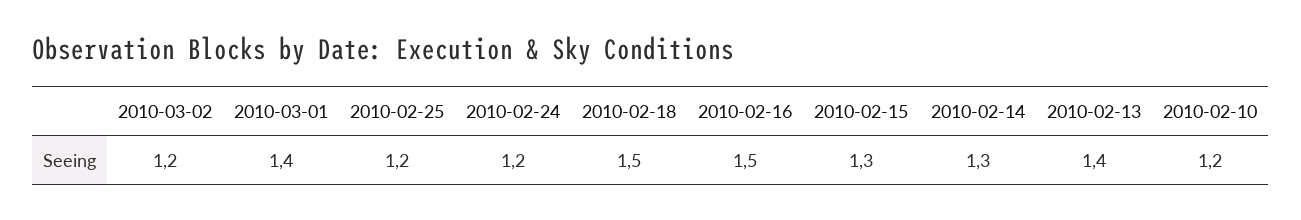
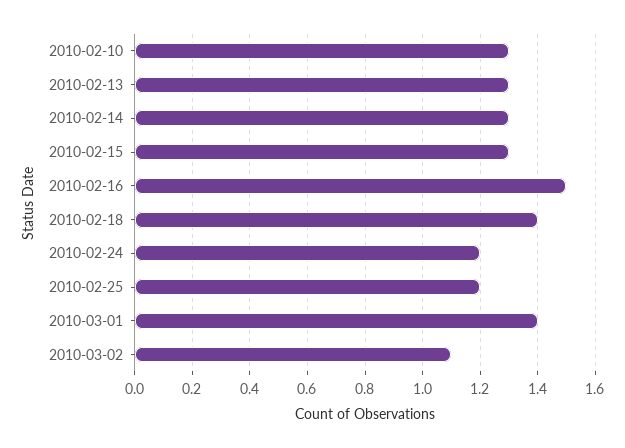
2010-03-02: 1.2 -> 1.1
2010-02-18: 1.5 -> 1.4
2010-02-13: 1.4 -> 1.3
2010-02-10: 1.2 -> 1.3

